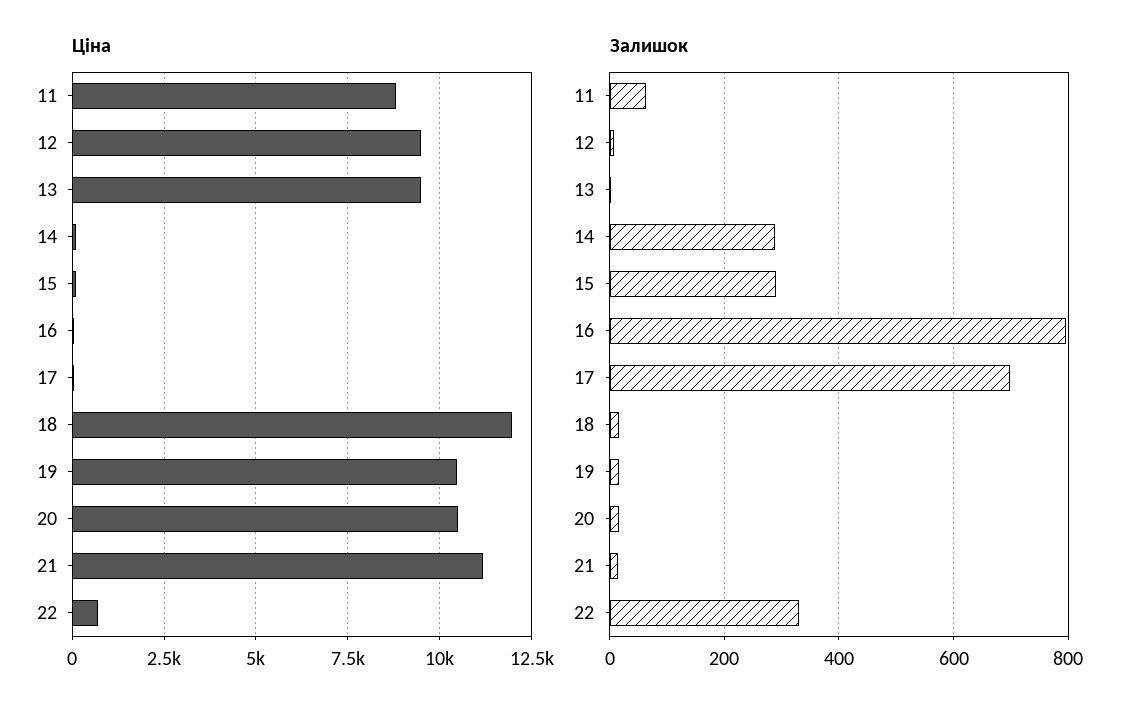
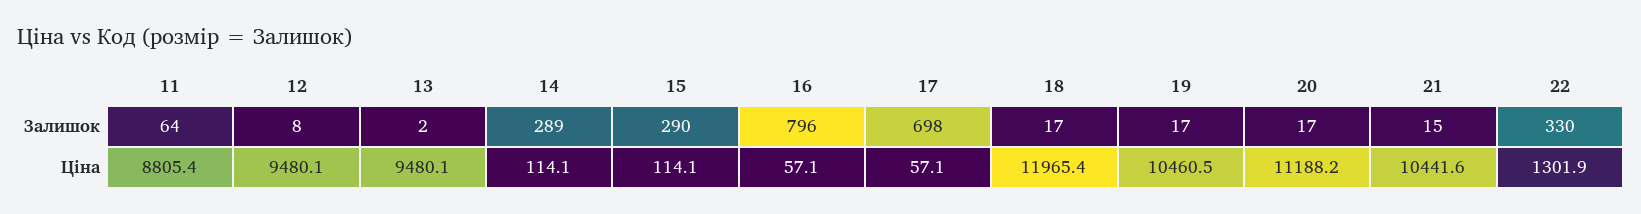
Ціна, 20: 10500 -> 11188.2
Ціна, 21: 11250 -> 10441.6
Ціна, 22: 750 -> 1301.9

